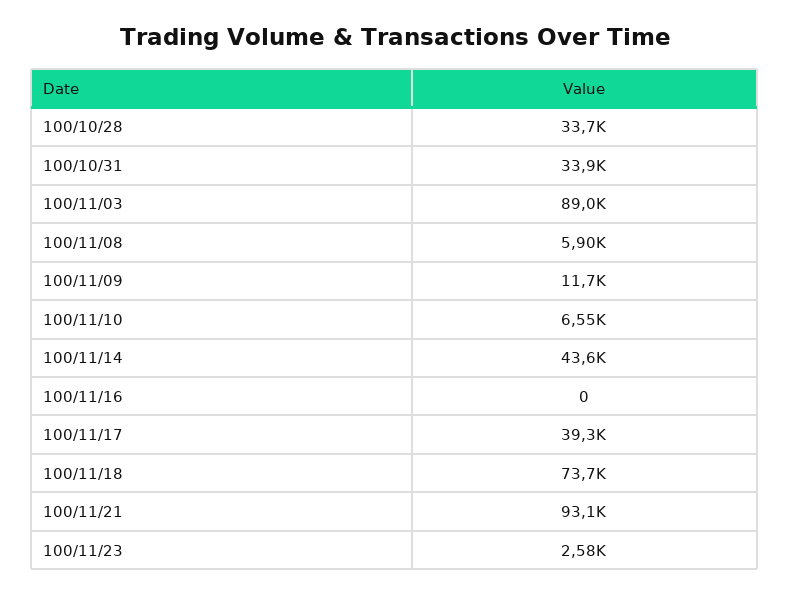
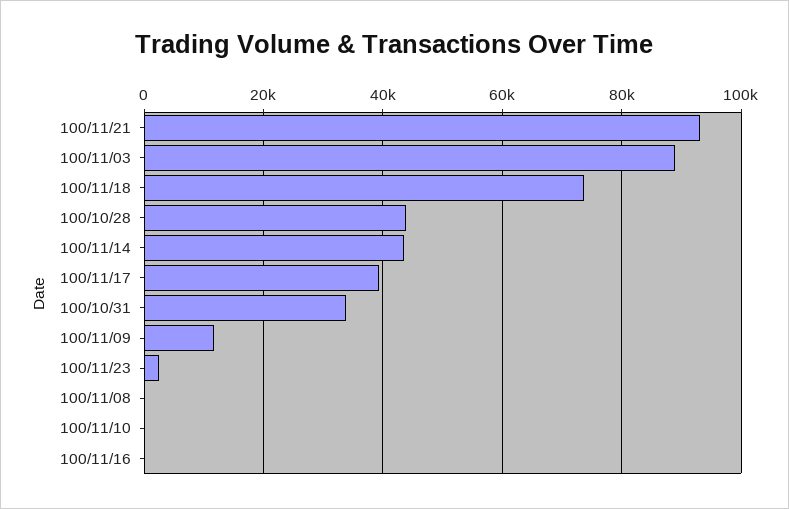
100/10/28: 33700 -> 44000
100/11/08: 5900 -> 0
100/11/10: 6550 -> 0

